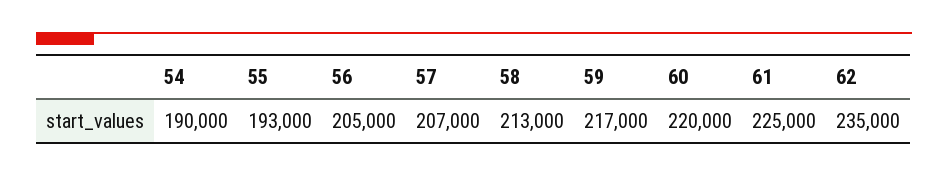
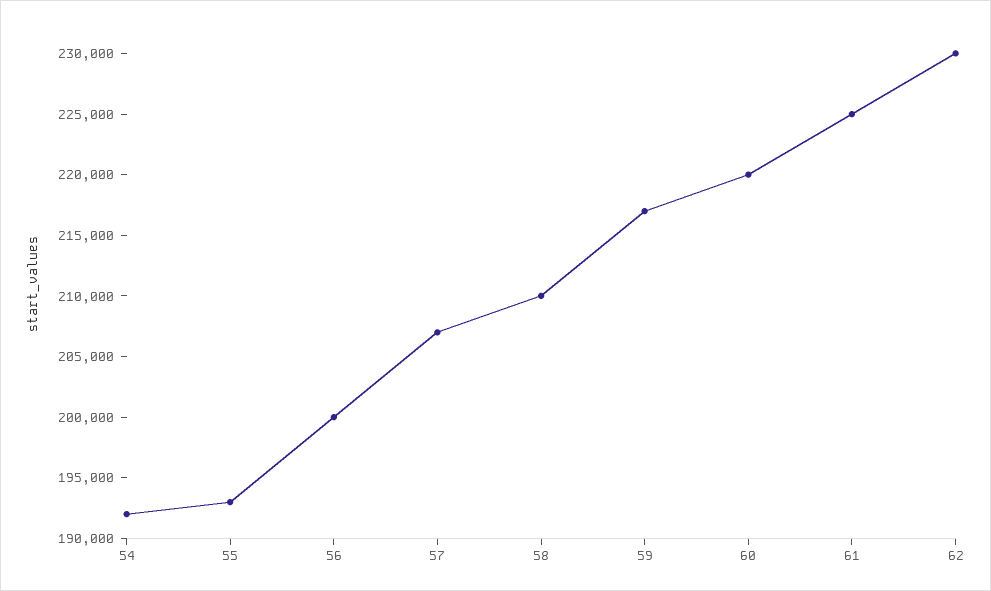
54: 190000 -> 192000
56: 205000 -> 200000
58: 213000 -> 210000
62: 235000 -> 230000

